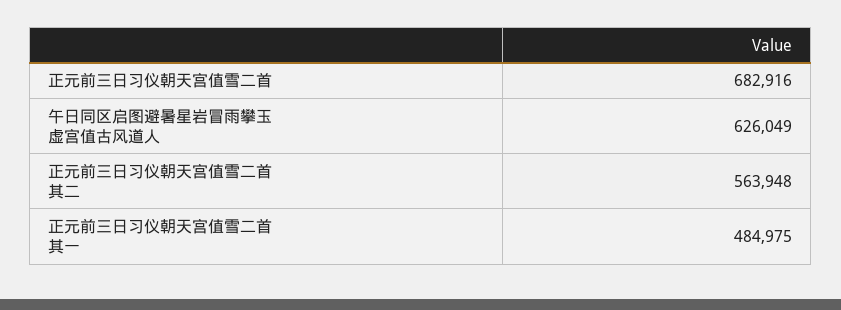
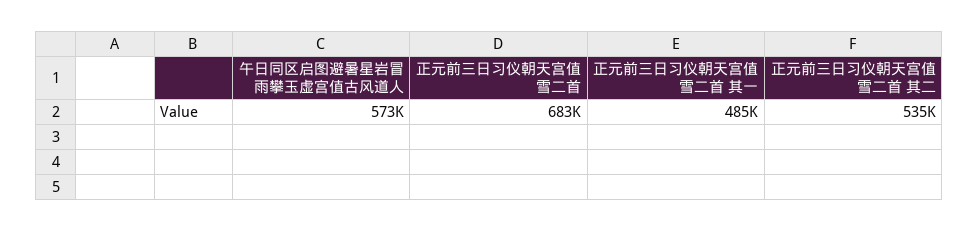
午日同区启图避暑星岩冒雨攀玉虚宫值古风道人: 626049 -> 573000
正元前三日习仪朝天宫值雪二首 其二: 563948 -> 535000

